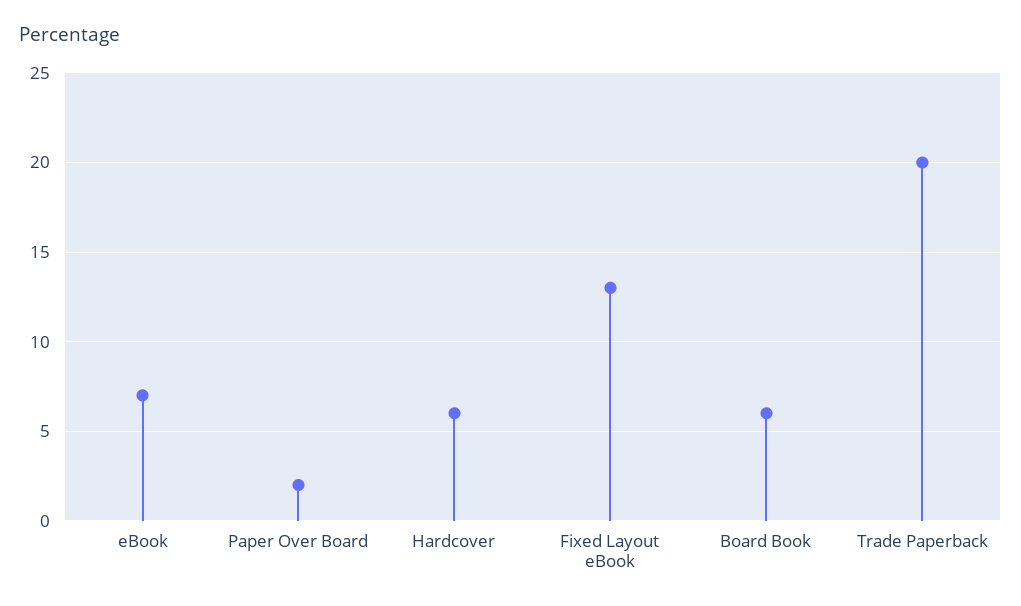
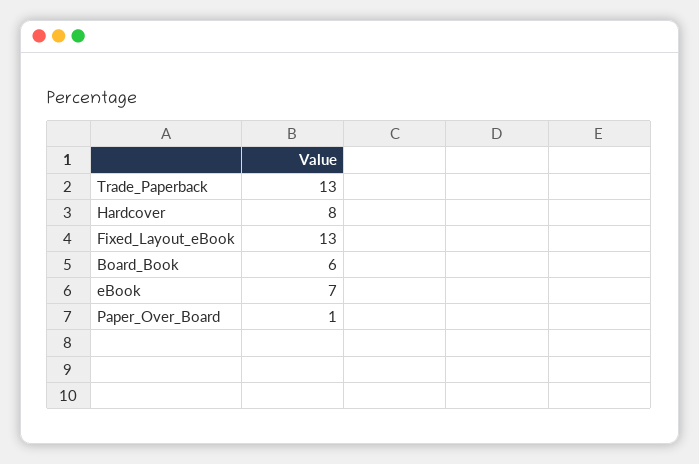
Paper Over Board: 2 -> 1
Hardcover: 6 -> 8
Trade Paperback: 20 -> 13

